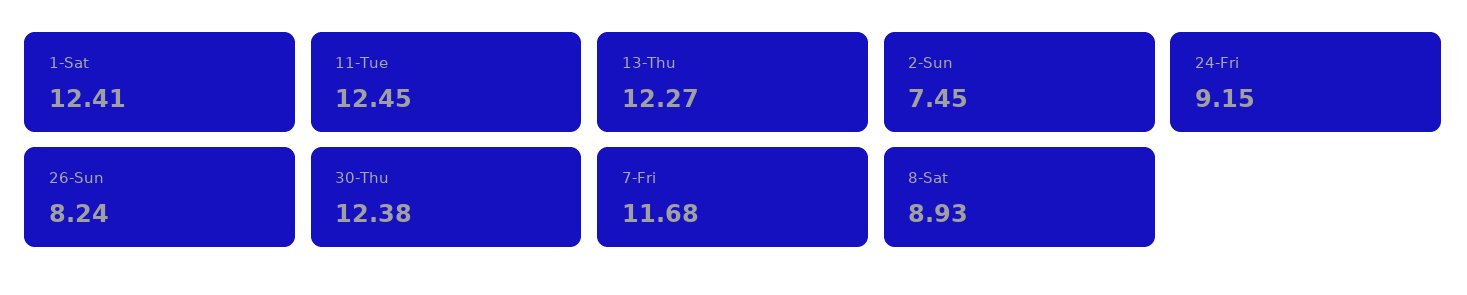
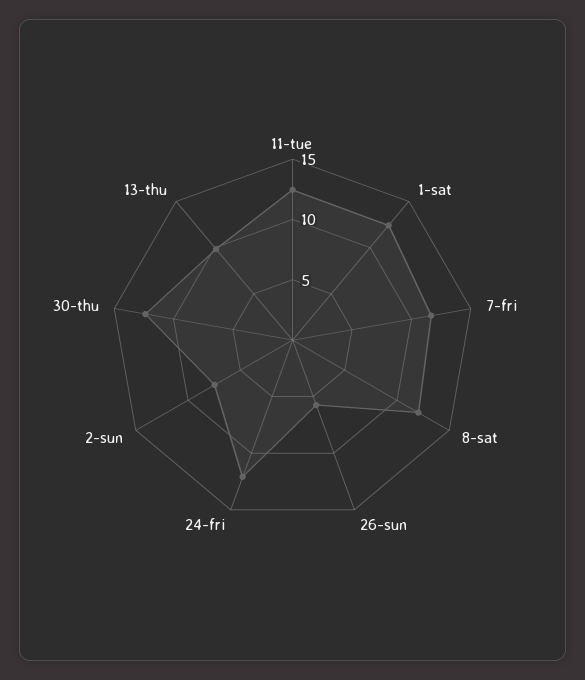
13-Thu: 12.27 -> 10
24-Fri: 9.15 -> 12
26-Sun: 8.24 -> 6
8-Sat: 8.93 -> 12

